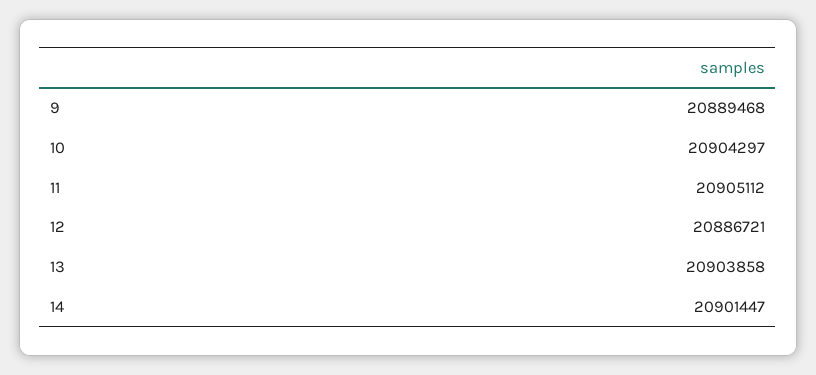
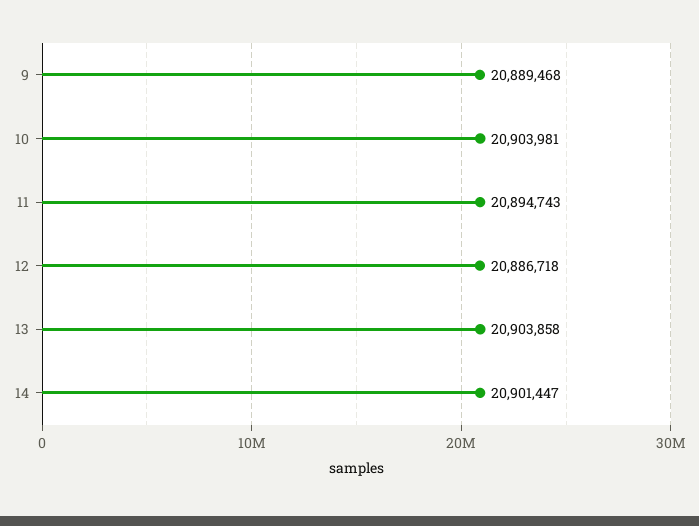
10: 20904297 -> 20903981
11: 20905112 -> 20894743
12: 20886721 -> 20886718

